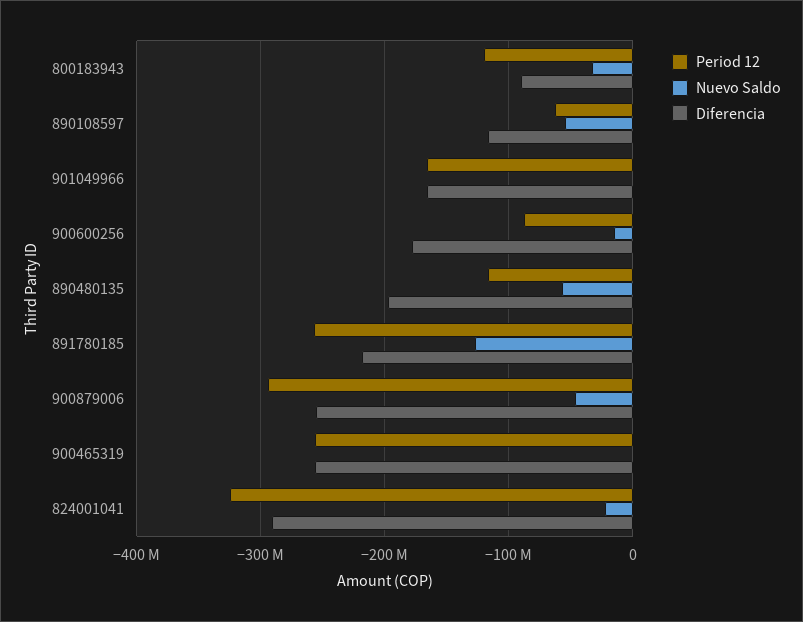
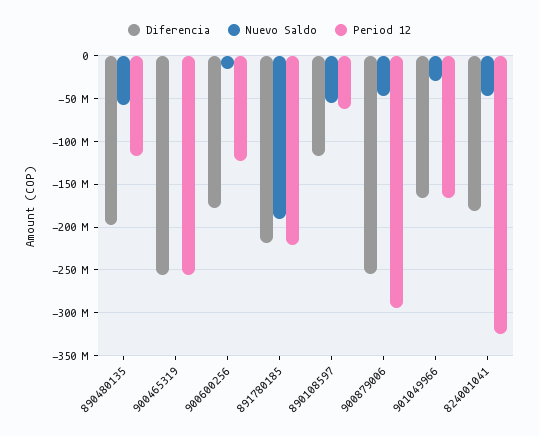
Period 12, 800183943: -120000000 -> none
Nuevo Saldo, 800183943: -30000000 -> none
Diferencia, 800183943: -90000000 -> none
Nuevo Saldo, 901049966: 0 -> -30000000
Period 12, 900600256: -90000000 -> -120000000
Period 12, 891780185: -260000000 -> -220000000
Nuevo Saldo, 891780185: -130000000 -> -190000000
Nuevo Saldo, 824001041: -20000000 -> -50000000
Diferencia, 824001041: -290000000 -> -180000000

